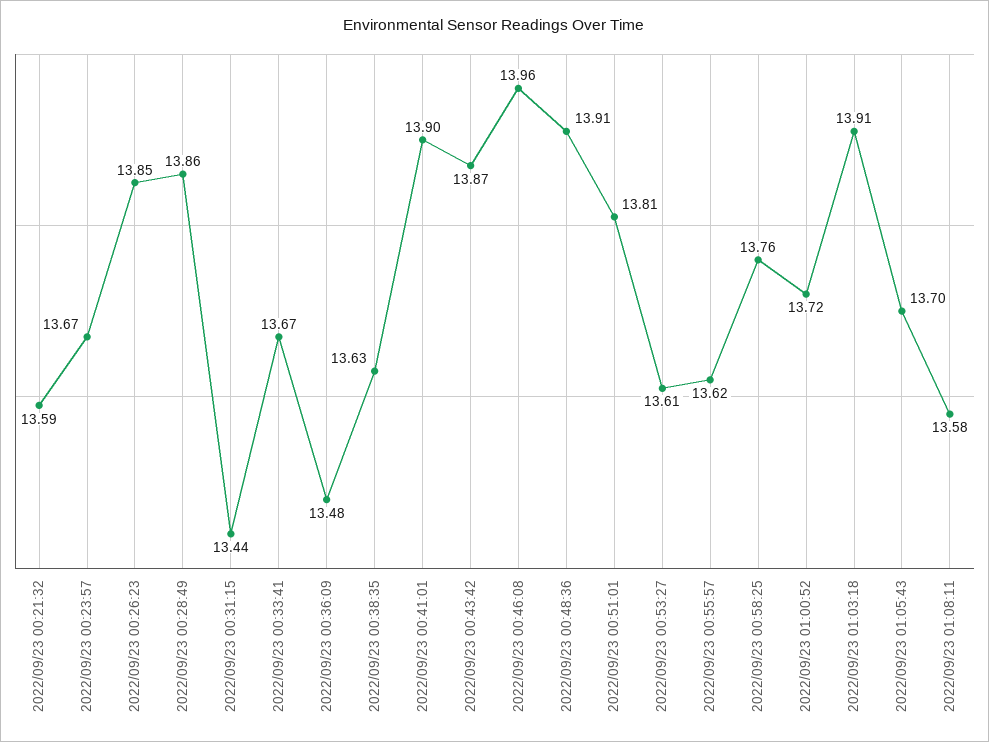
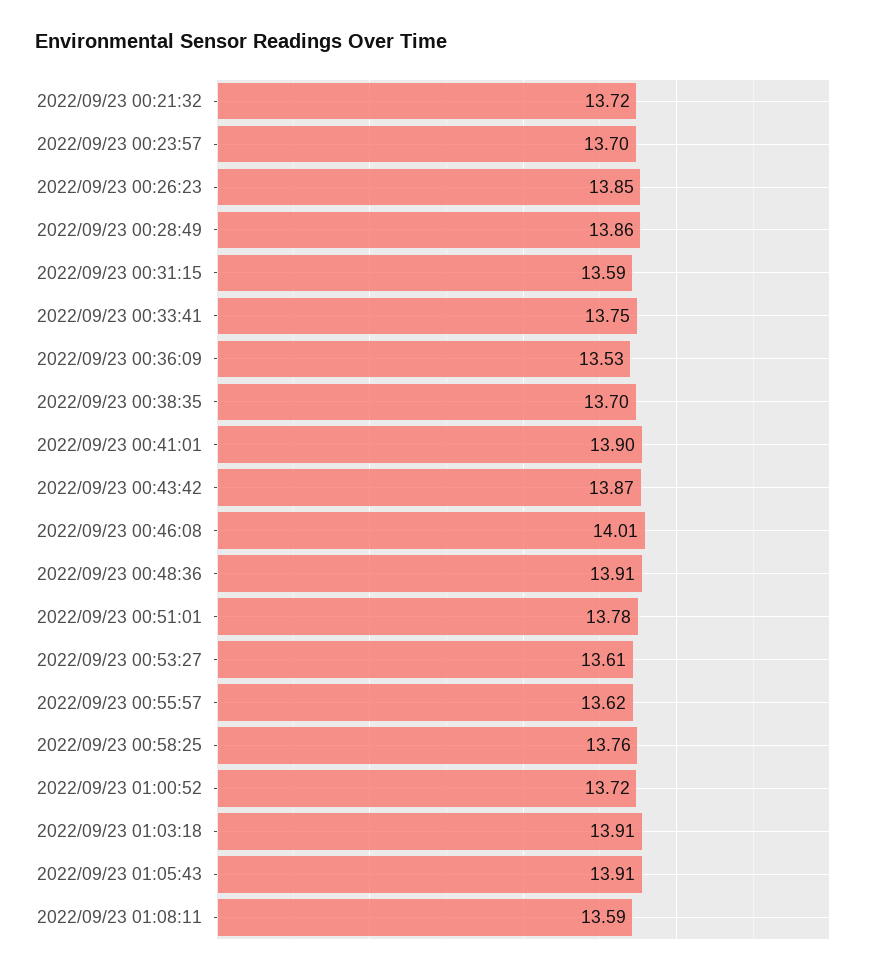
2022/09/23 00:21:32: 13.59 -> 13.72
2022/09/23 00:23:57: 13.67 -> 13.7
2022/09/23 00:31:15: 13.44 -> 13.59
2022/09/23 00:33:41: 13.67 -> 13.75
2022/09/23 00:36:09: 13.48 -> 13.53
2022/09/23 00:38:35: 13.63 -> 13.7
2022/09/23 00:46:08: 13.96 -> 14.01
2022/09/23 00:51:01: 13.81 -> 13.78
2022/09/23 01:05:43: 13.7 -> 13.91
2022/09/23 01:08:11: 13.58 -> 13.59

